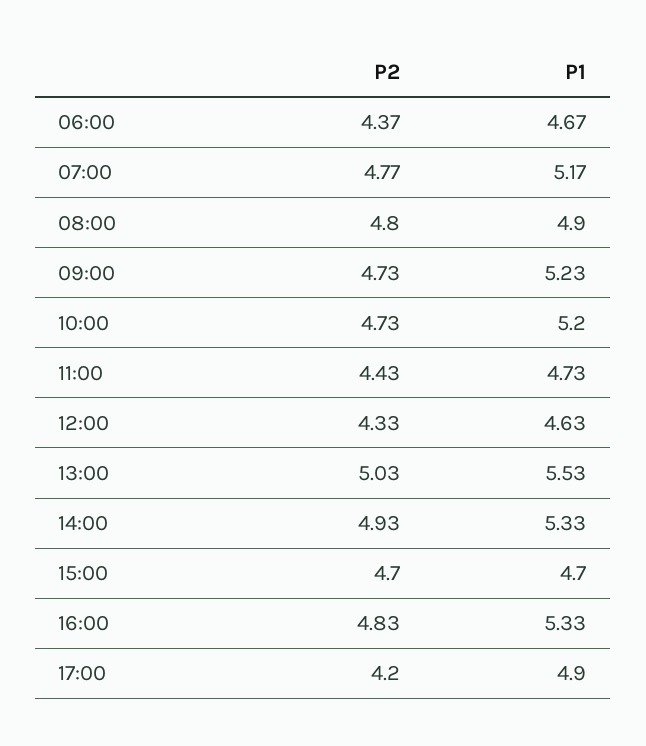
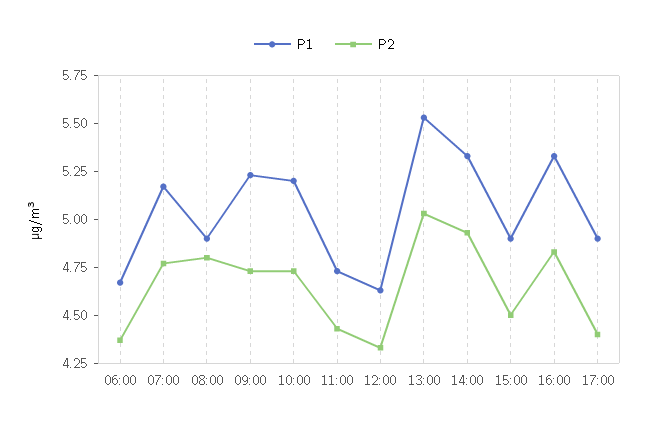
P2, 15:00: 4.7 -> 4.5
P1, 15:00: 4.7 -> 4.9
P2, 17:00: 4.2 -> 4.4

